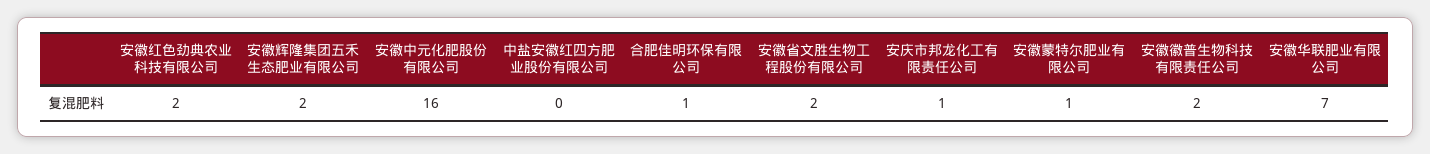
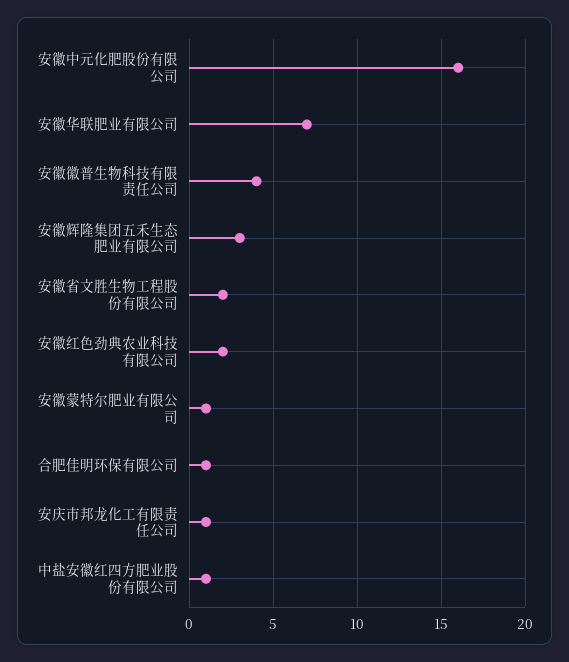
安徽辉隆集团五禾生态肥业有限公司: 2 -> 3
中盐安徽红四方肥业股份有限公司: 0 -> 1
安徽徽普生物科技有限责任公司: 2 -> 4

